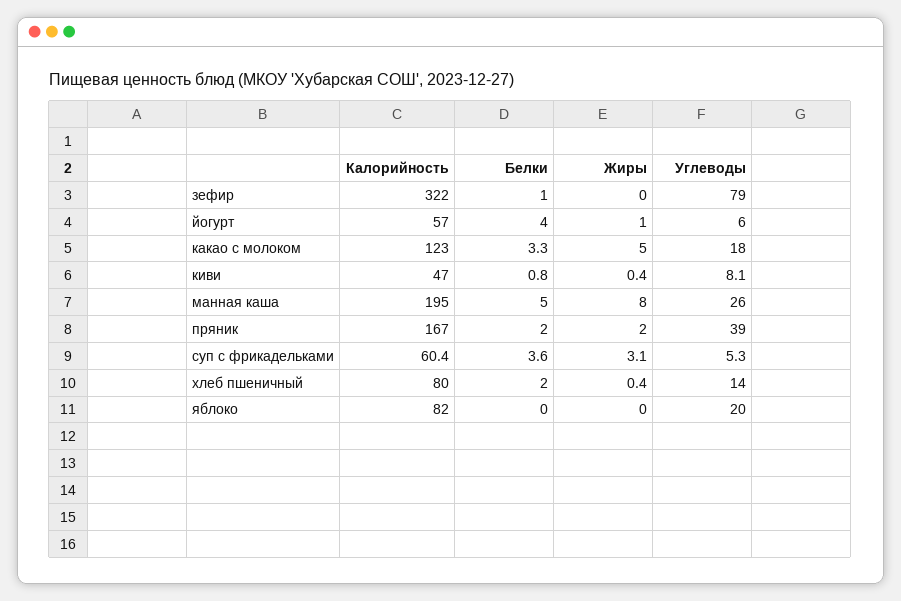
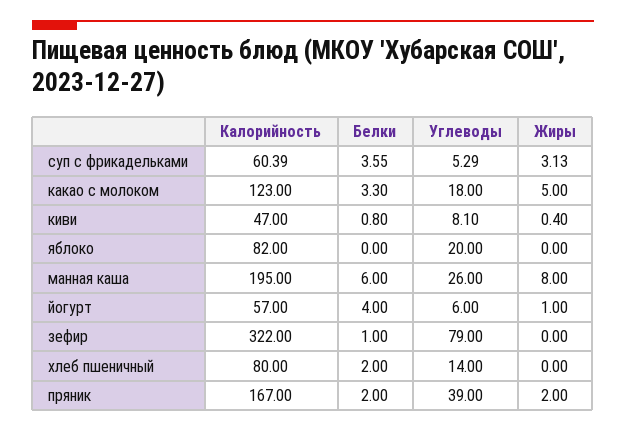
Белки, манная каша: 5 -> 6
Жиры, хлеб пшеничный: 0.4 -> 0

